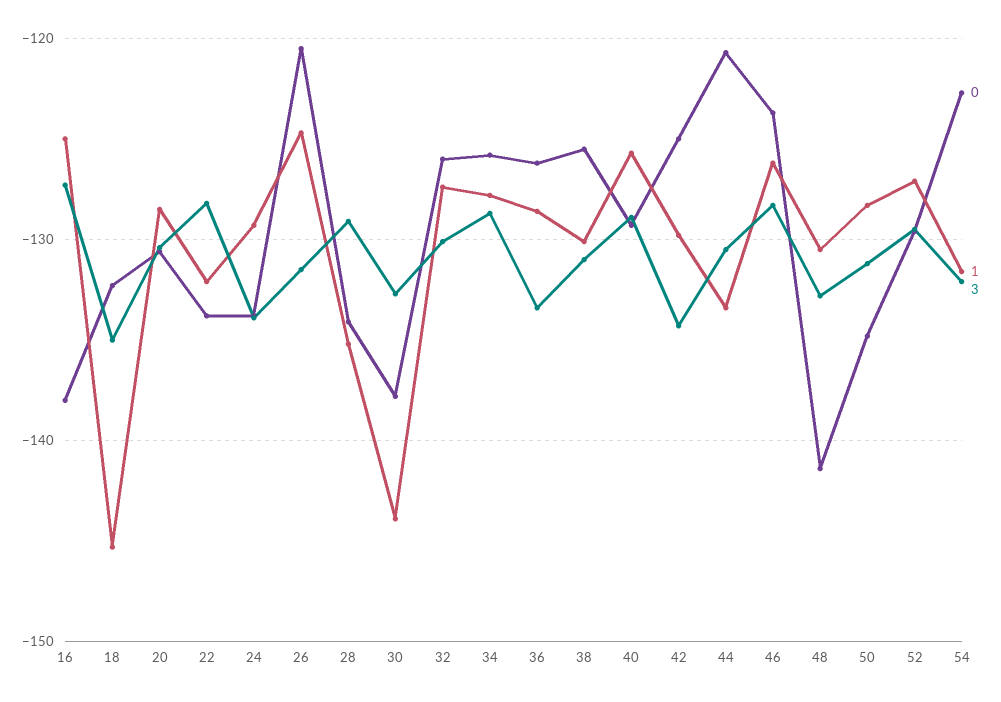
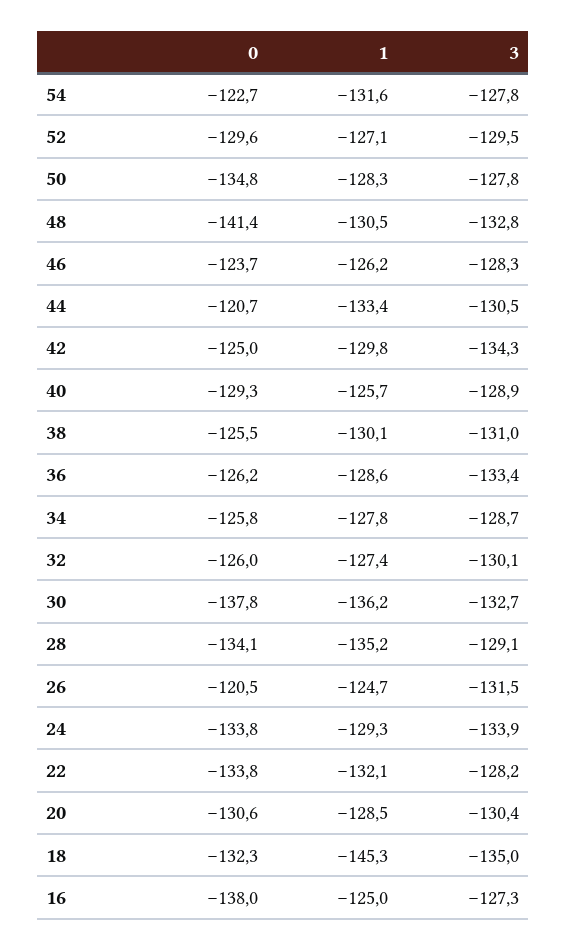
1, 30: -144 -> -136.2
3, 50: -131 -> -127.8
3, 54: -132 -> -127.8

